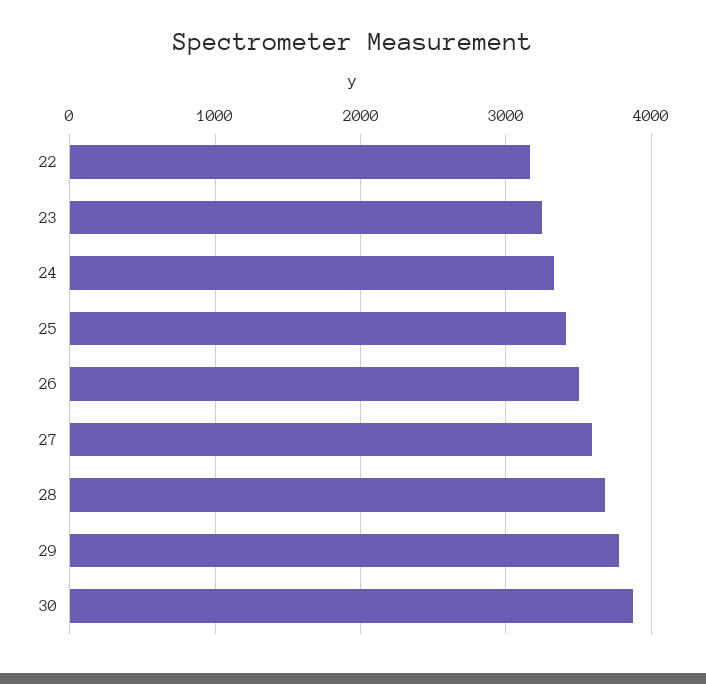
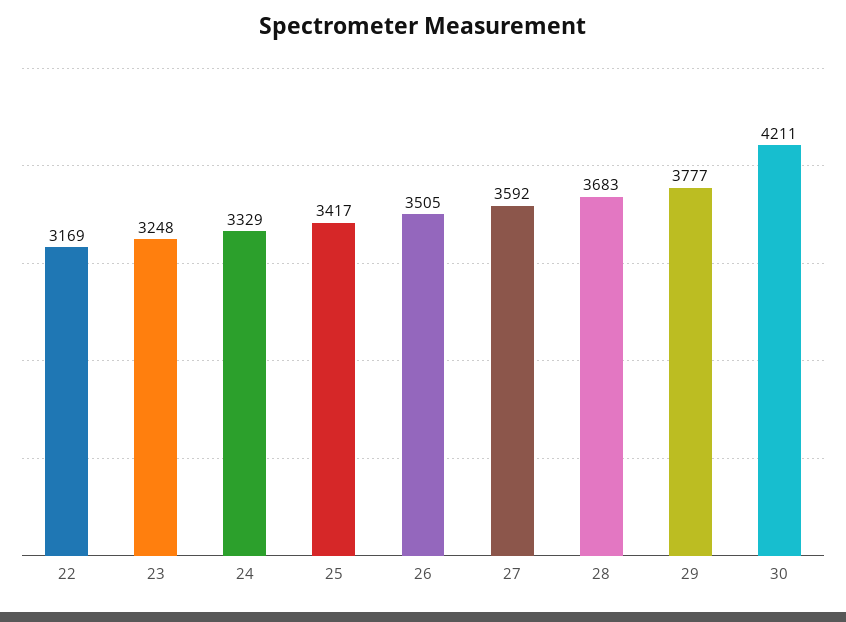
30: 3900 -> 4211

